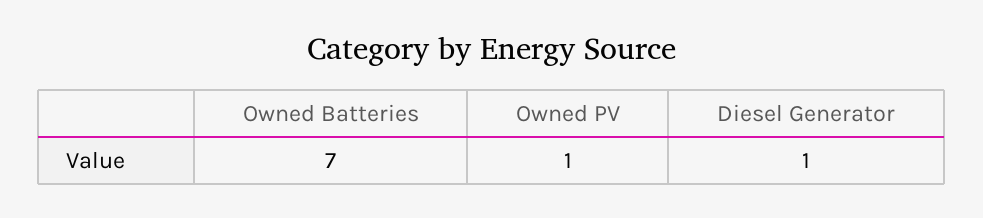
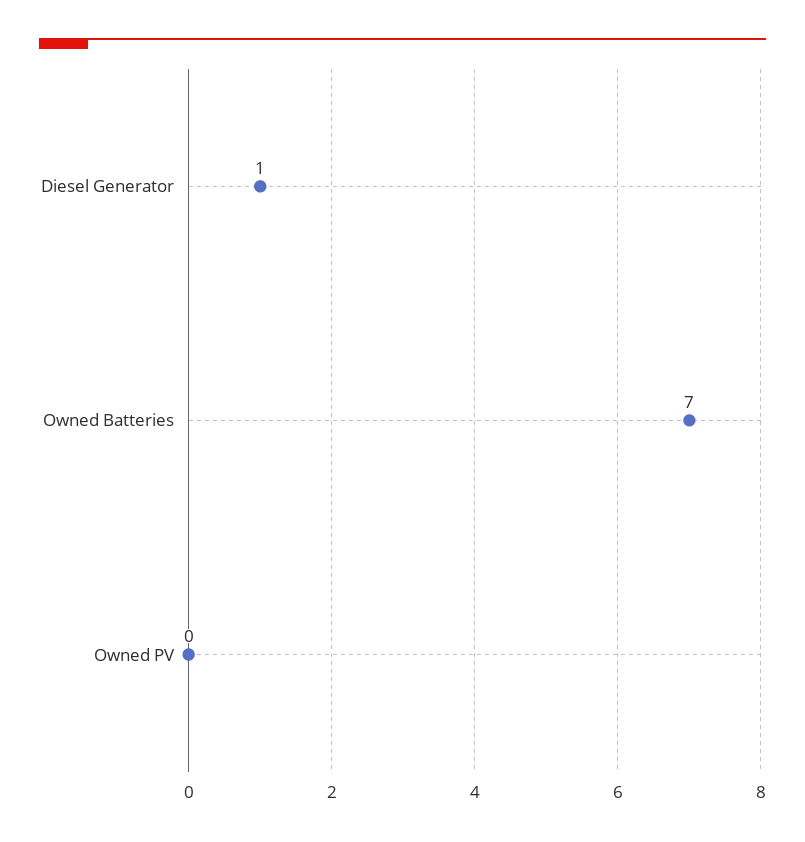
Owned PV: 1 -> 0

